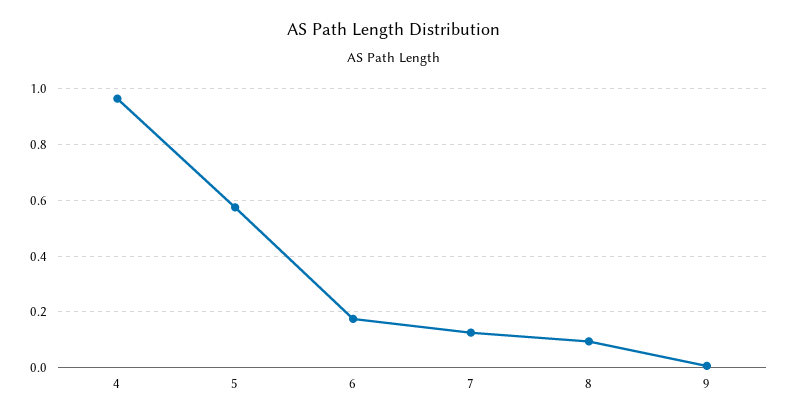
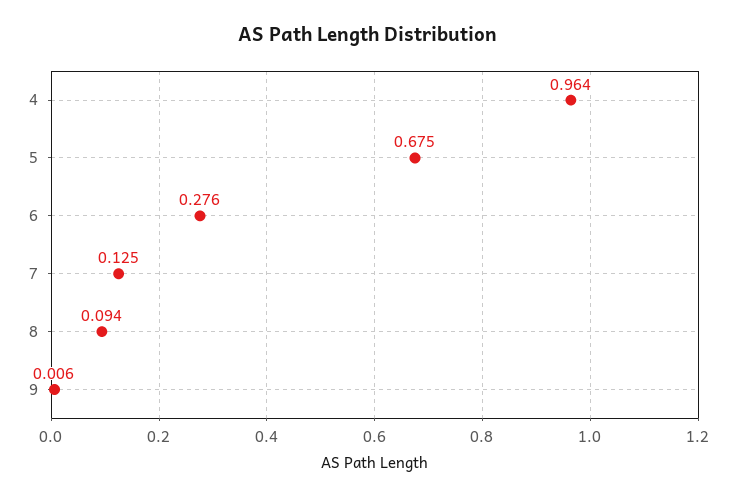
5: 0.575 -> 0.675
6: 0.175 -> 0.276

